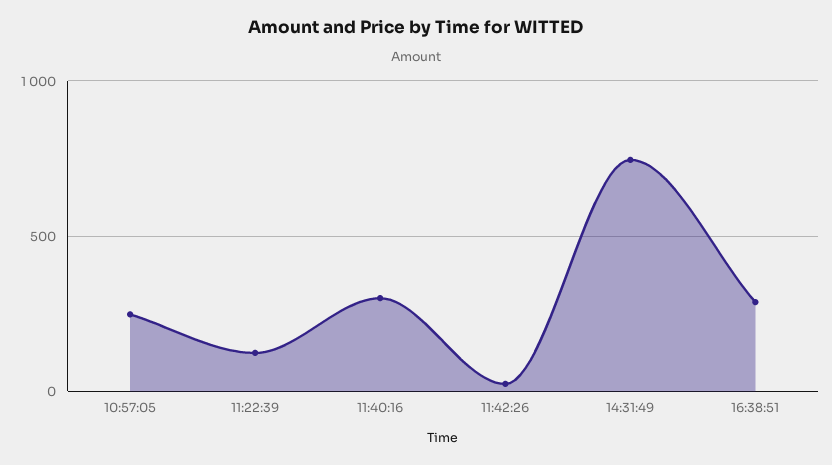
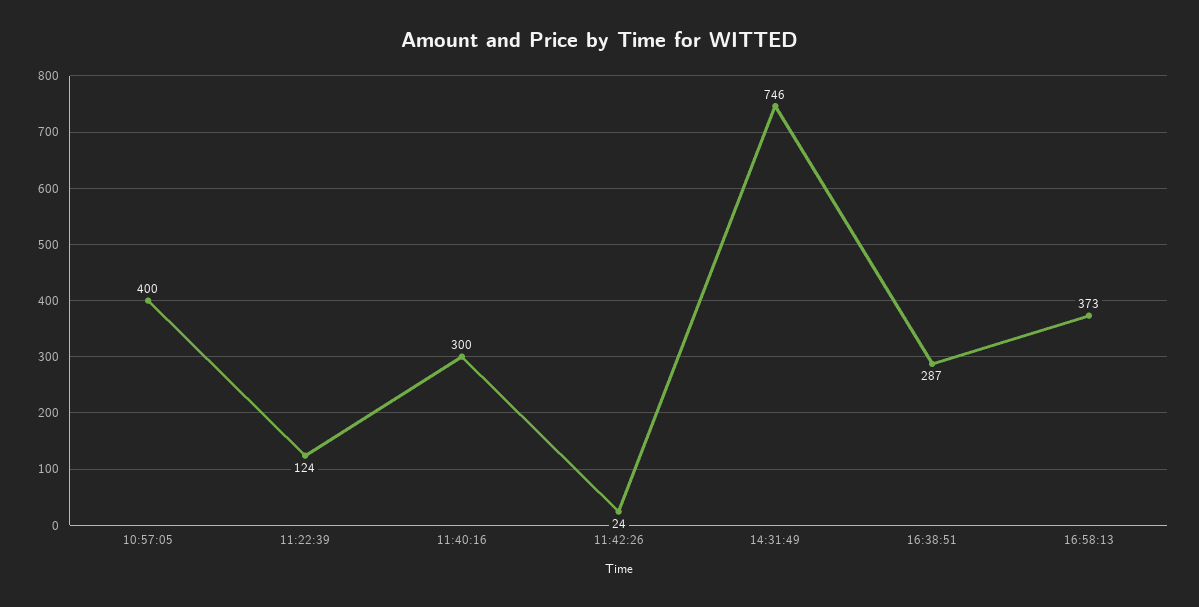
10:57:05: 250 -> 400
16:58:13: none -> 373

